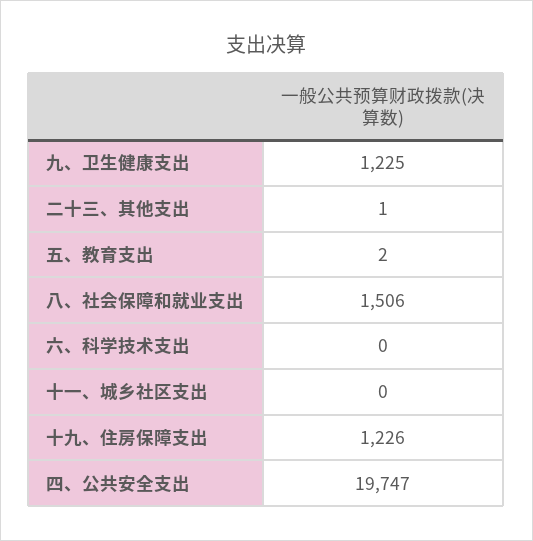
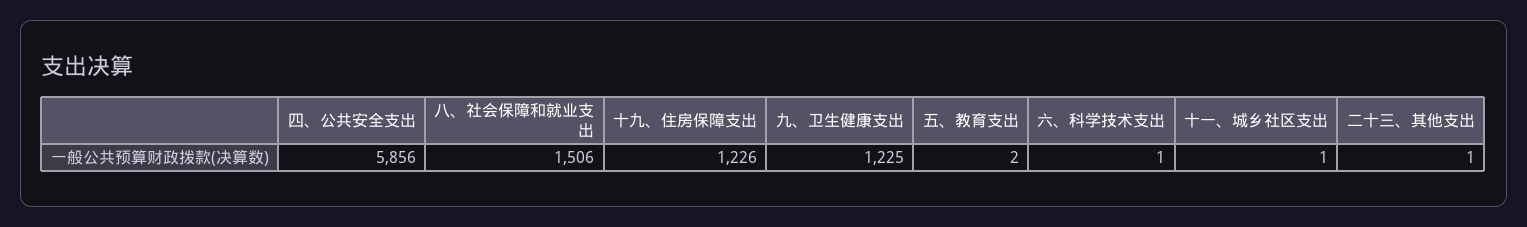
六、科学技术支出: 0 -> 1
十一、城乡社区支出: 0 -> 1
四、公共安全支出: 19747 -> 5856

